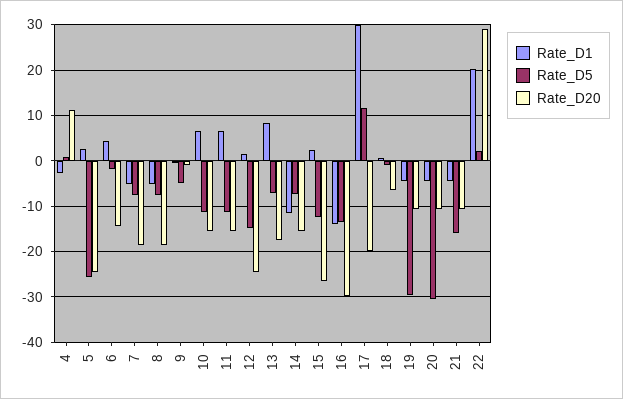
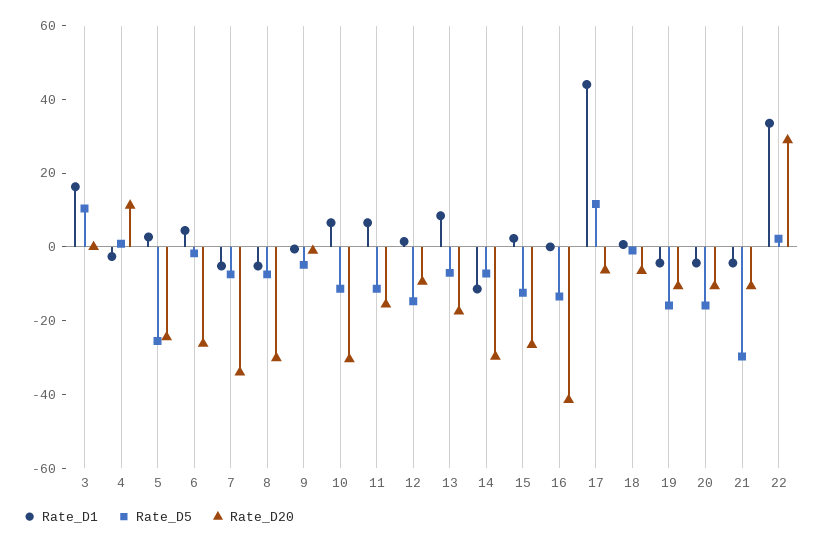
Rate_D20, 6: -14 -> -25
Rate_D20, 7: -18 -> -35
Rate_D20, 8: -18 -> -30
Rate_D20, 10: -16 -> -30
Rate_D20, 12: -24 -> -10
Rate_D20, 14: -16 -> -30
Rate_D1, 16: -14 -> 0
Rate_D20, 16: -30 -> -40
Rate_D1, 17: 30 -> 45
Rate_D20, 17: -20 -> -5
Rate_D5, 19: -30 -> -15
Rate_D5, 20: -30 -> -15
Rate_D5, 21: -16 -> -30
Rate_D1, 22: 20 -> 35
Rate_D1, 3: none -> 15
Rate_D5, 3: none -> 10
Rate_D20, 3: none -> 0

